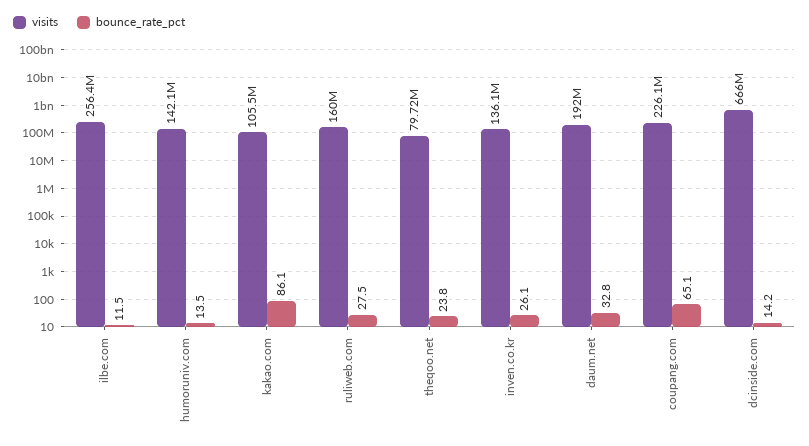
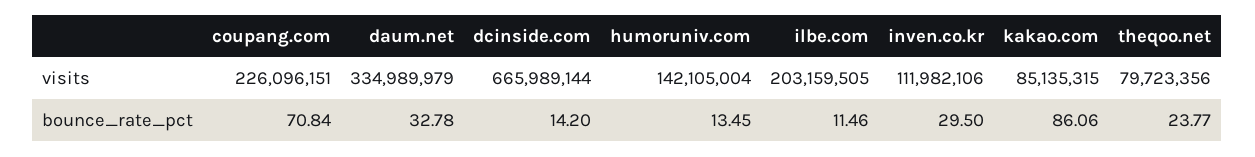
visits, ilbe.com: 256400000 -> 203159505
visits, kakao.com: 105500000 -> 85135315
visits, ruliweb.com: 160000000 -> none
bounce_rate_pct, ruliweb.com: 27.5 -> none
visits, inven.co.kr: 136100000 -> 111982106
bounce_rate_pct, inven.co.kr: 26.1 -> 29.5
visits, daum.net: 192000000 -> 334989979
bounce_rate_pct, coupang.com: 65.1 -> 70.84

